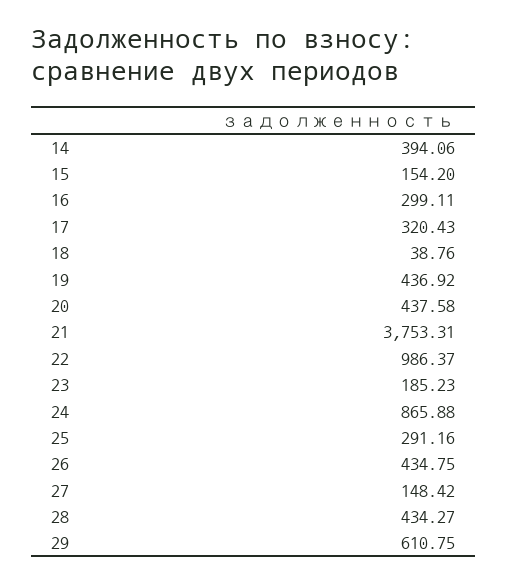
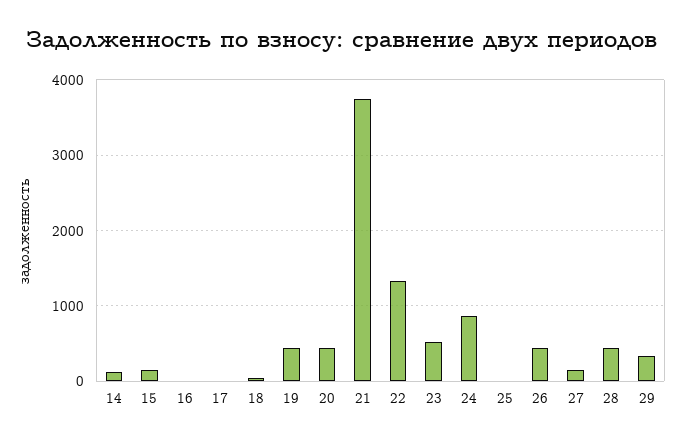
14: 394.06 -> 100
16: 299.11 -> 0
17: 320.43 -> 0
22: 986.37 -> 1300
23: 185.23 -> 500
25: 291.16 -> 0
29: 610.75 -> 300

